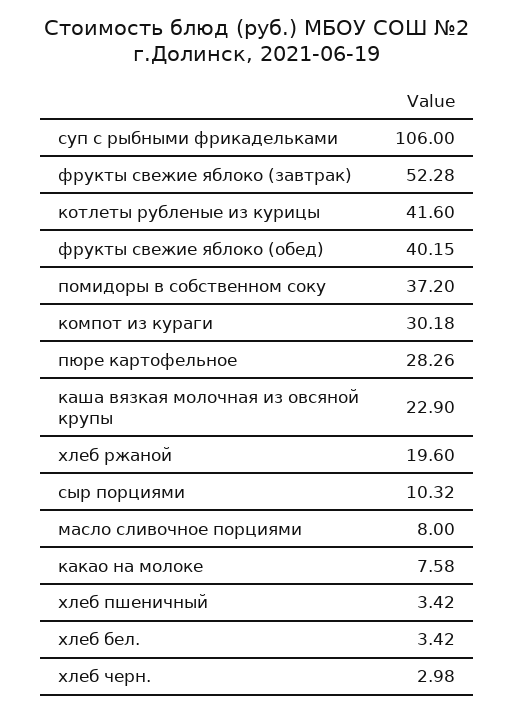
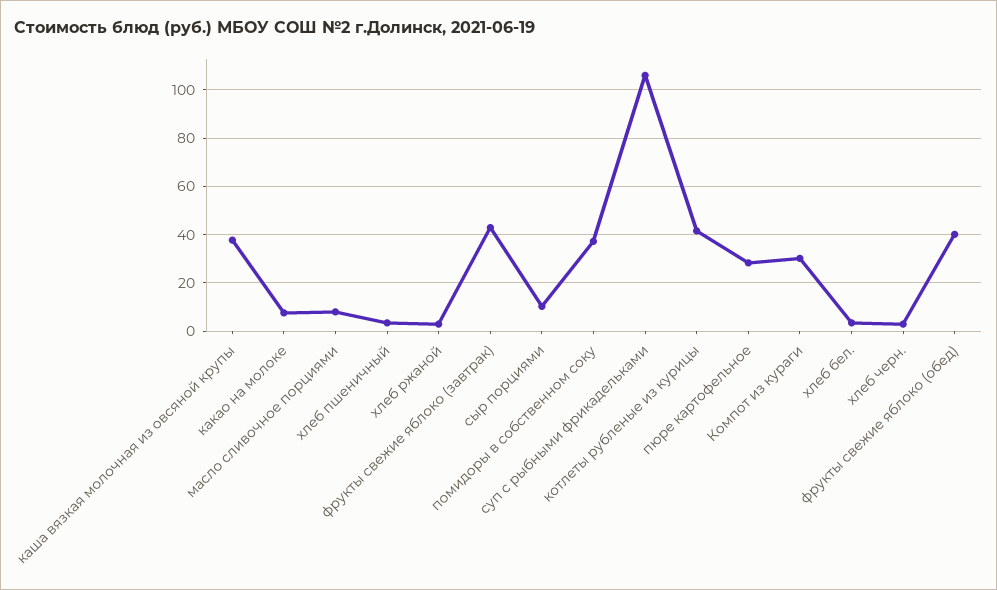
фрукты свежие яблоко (завтрак): 52.28 -> 42.5
каша вязкая молочная из овсяной крупы: 22.9 -> 37.5
хлеб ржаной: 19.6 -> 2.5

